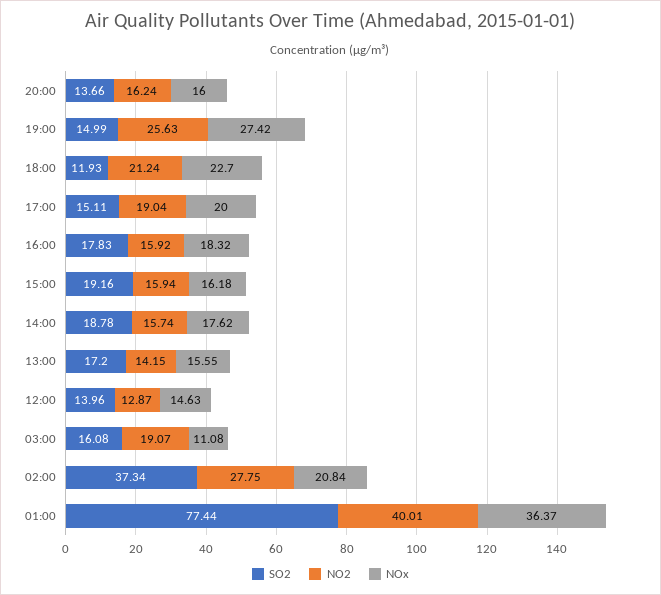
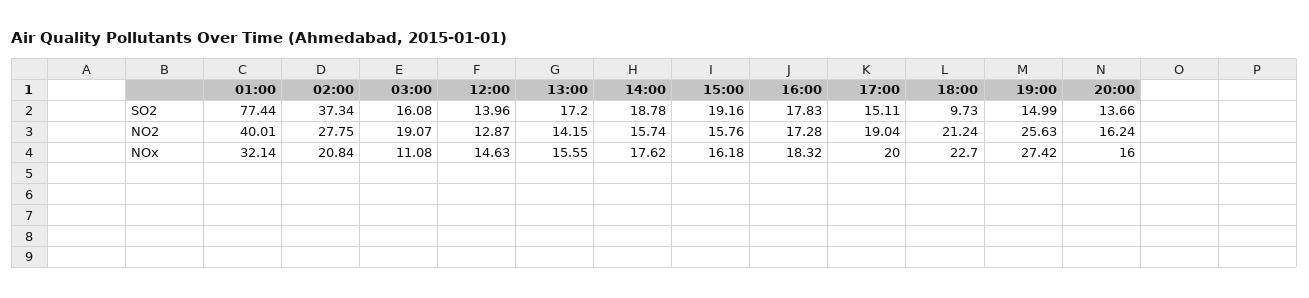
SO2, 18:00: 11.93 -> 9.73
NO2, 16:00: 15.92 -> 17.28
NO2, 15:00: 15.94 -> 15.76
NOx, 01:00: 36.37 -> 32.14

